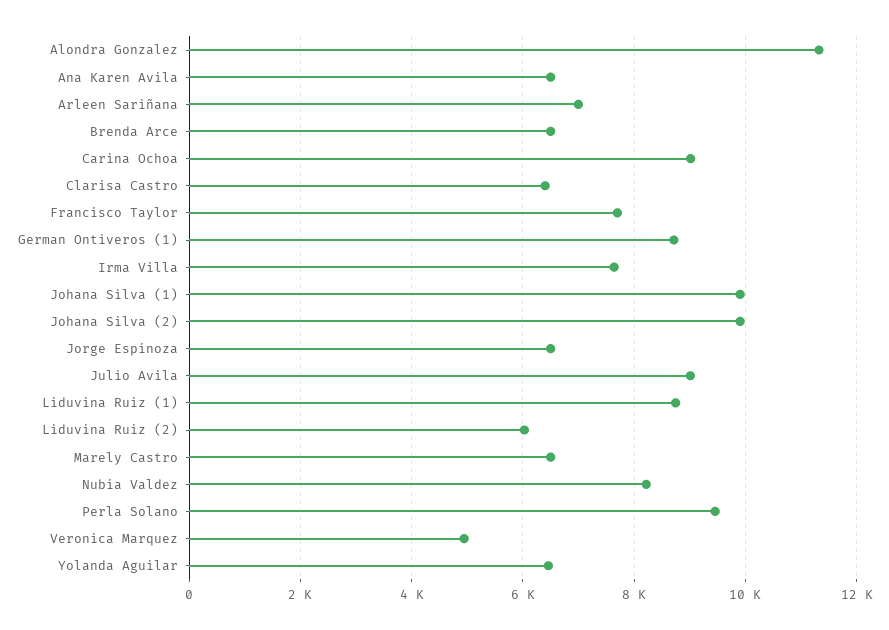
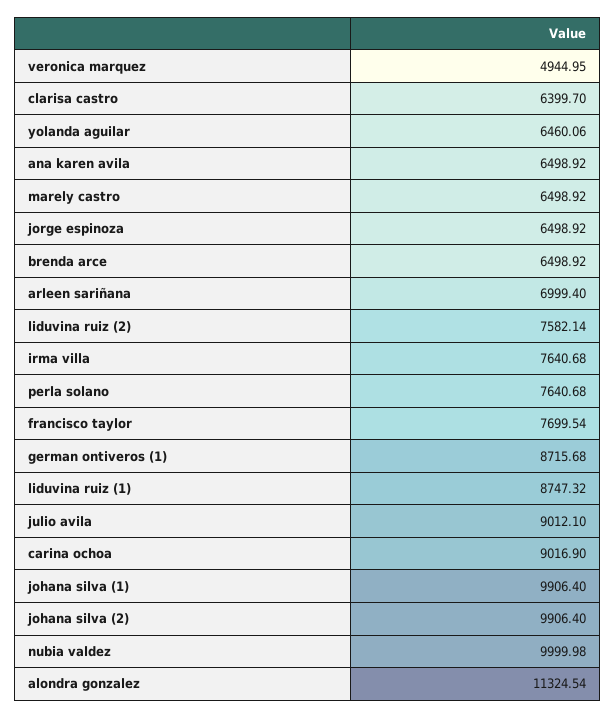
Liduvina Ruiz (2): 6000 -> 7582.14
Nubia Valdez: 8200 -> 9999.98
Perla Solano: 9400 -> 7640.68

